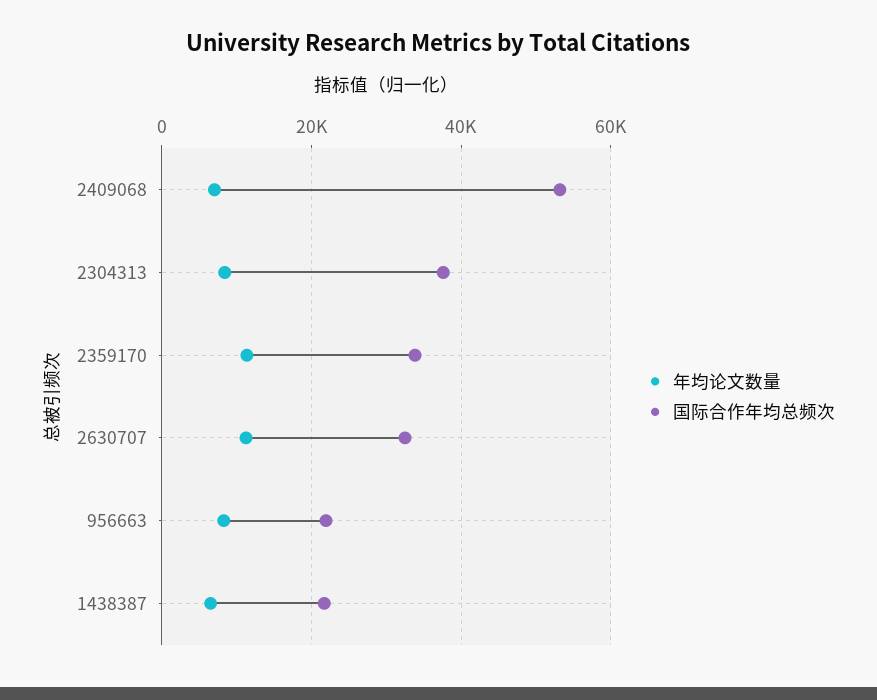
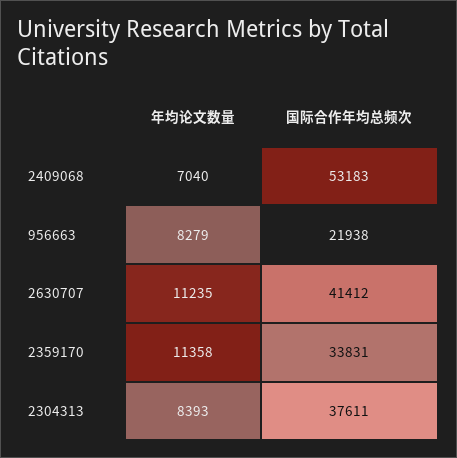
国际合作年均总频次, 2630707: 32000 -> 41412
年均论文数量, 1438387: 6000 -> none
国际合作年均总频次, 1438387: 22000 -> none

